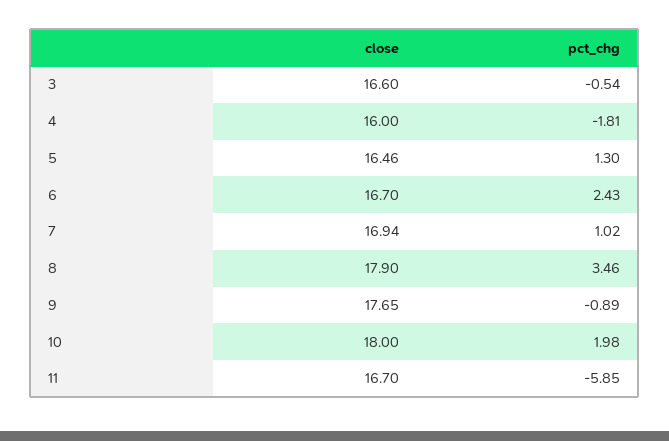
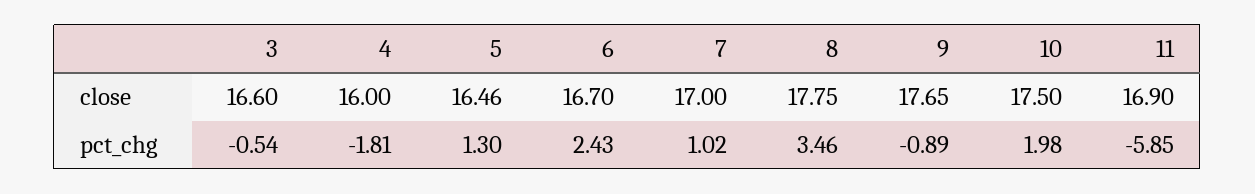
close, 7: 16.94 -> 17
close, 8: 17.9 -> 17.75
close, 10: 18 -> 17.5
close, 11: 16.7 -> 16.9

